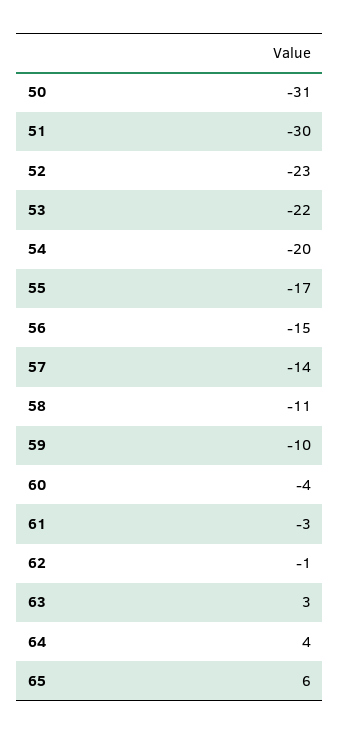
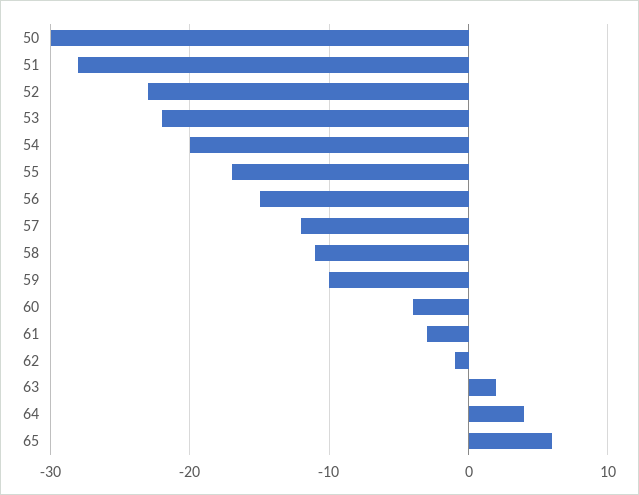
50: -31 -> -30
51: -30 -> -28
57: -14 -> -12
63: 3 -> 2

